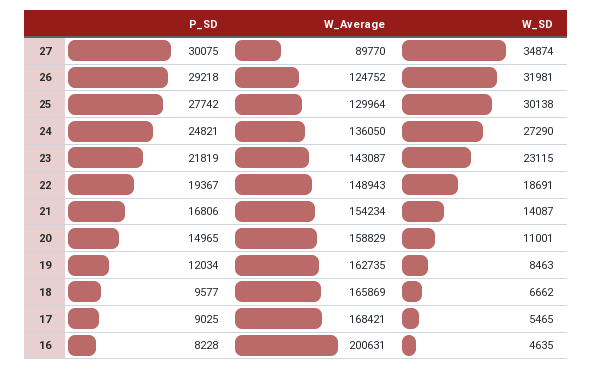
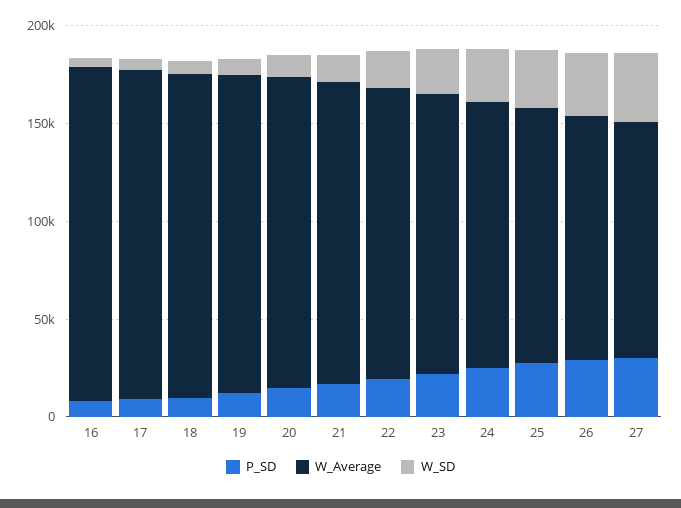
W_Average, 27: 89770 -> 120000
W_Average, 16: 200631 -> 170000

